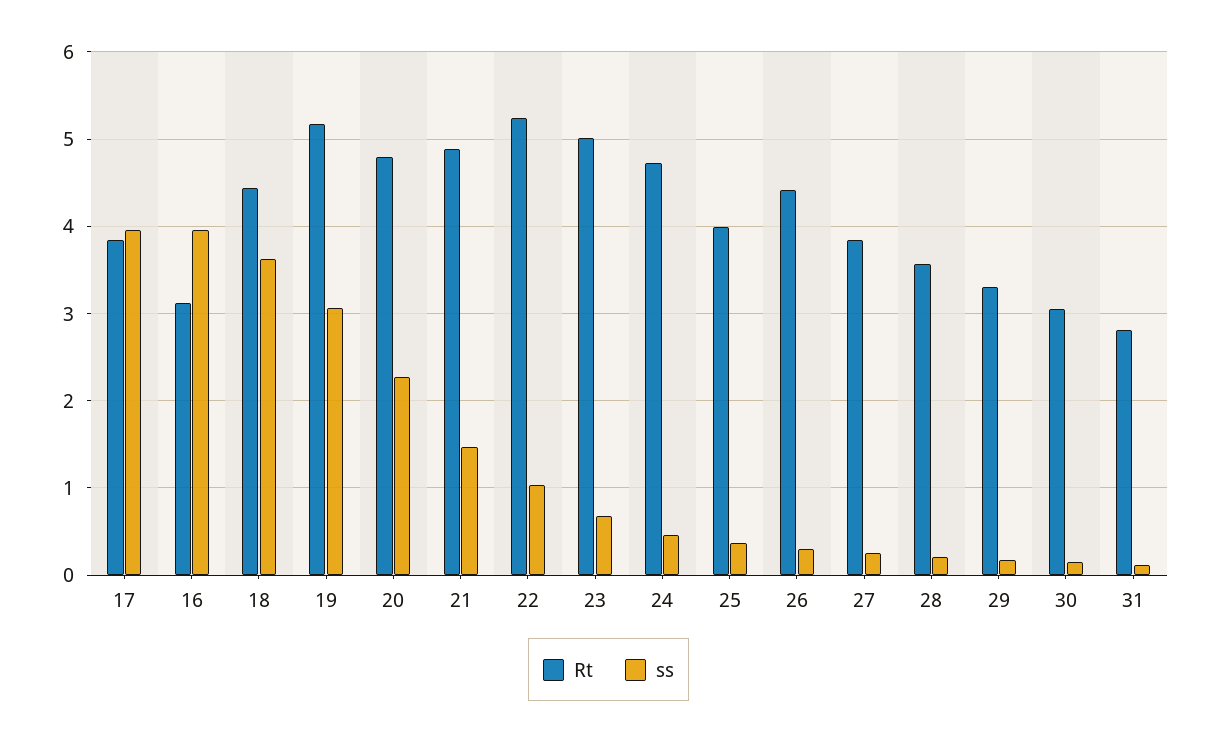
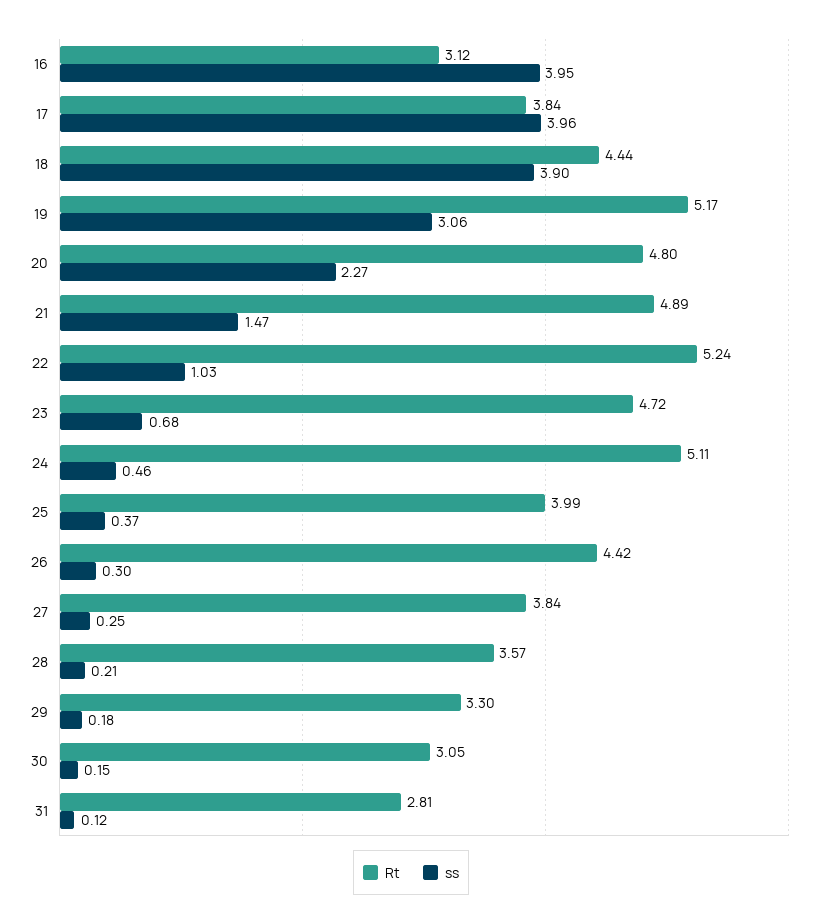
ss, 18: 3.6 -> 3.9
Rt, 23: 5 -> 4.72
Rt, 24: 4.7 -> 5.11

